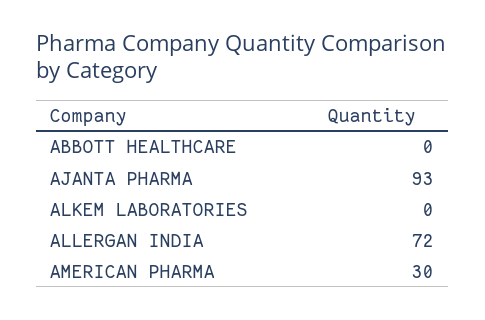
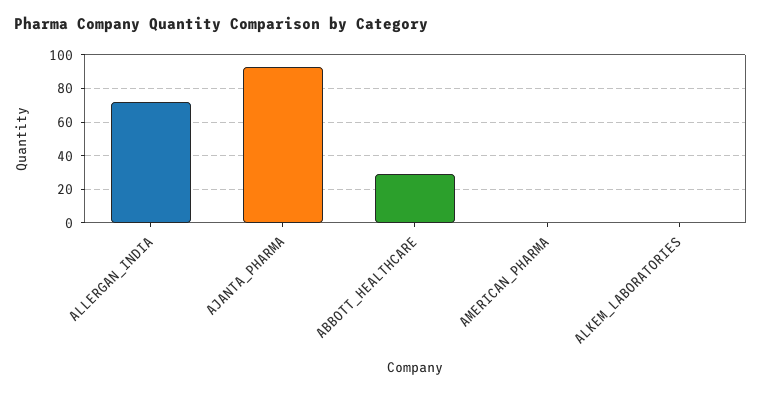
ABBOTT HEALTHCARE: 0 -> 30
AMERICAN PHARMA: 30 -> 0

